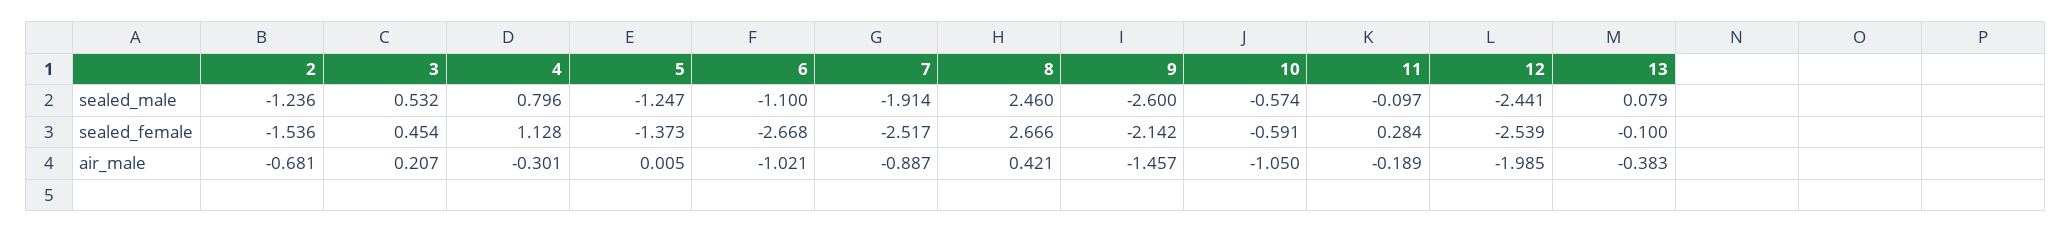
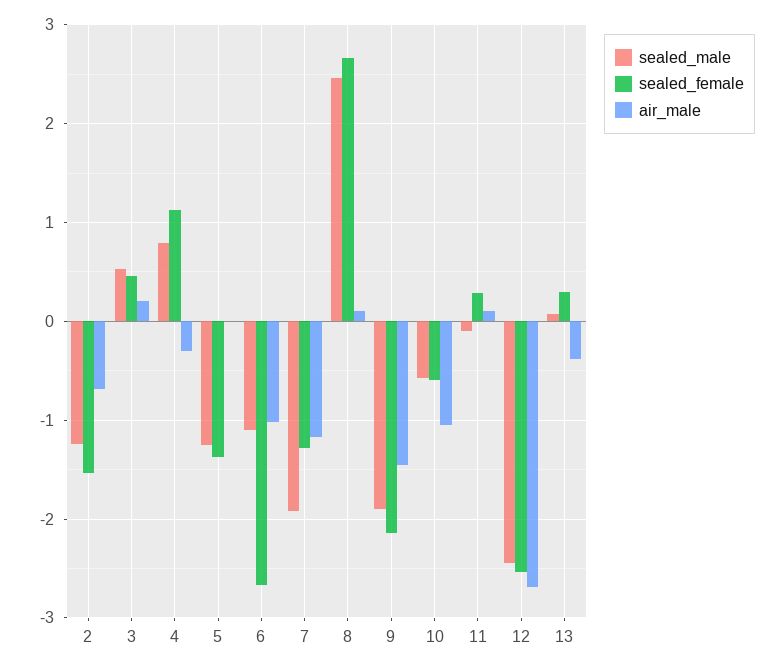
sealed_male, 9: -2.6 -> -1.9
sealed_female, 7: -2.517 -> -1.3
sealed_female, 13: -0.1 -> 0.3
air_male, 7: -0.887 -> -1.2
air_male, 8: 0.421 -> 0.1
air_male, 11: -0.189 -> 0.1
air_male, 12: -1.985 -> -2.7

